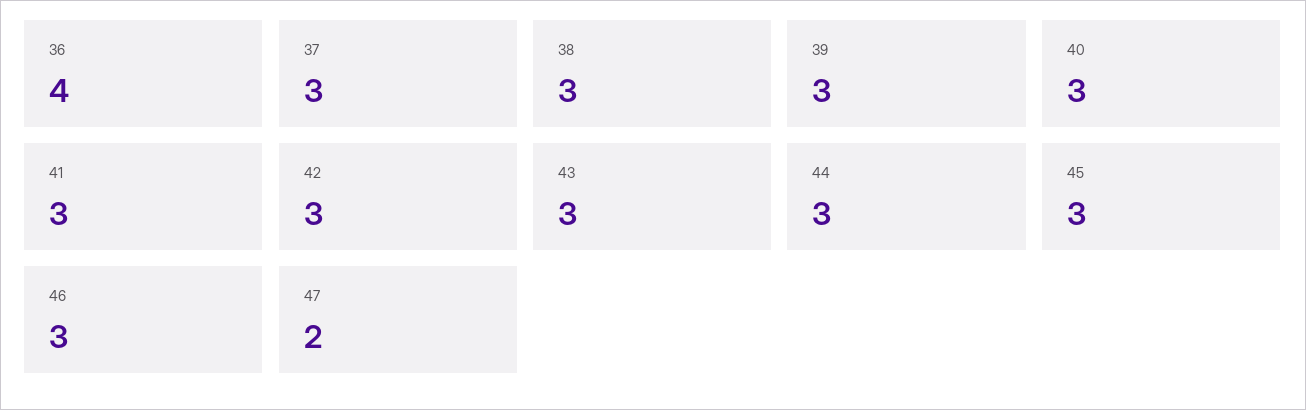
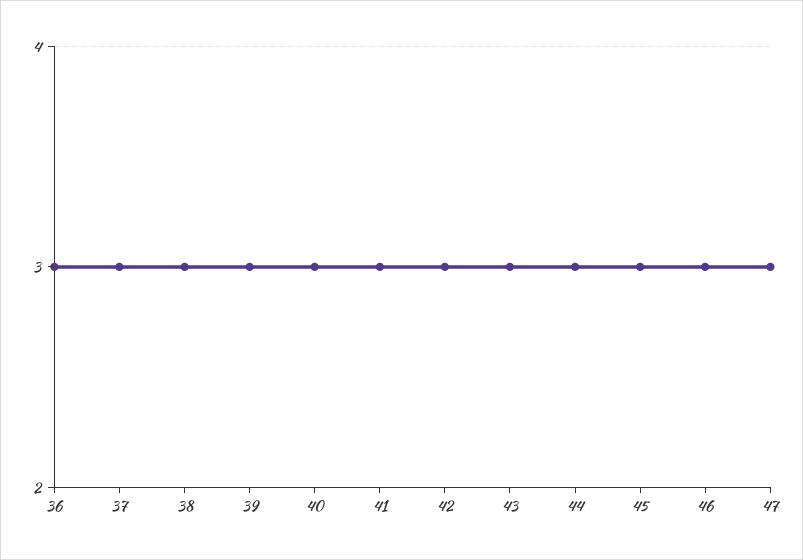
36: 4 -> 3
47: 2 -> 3

